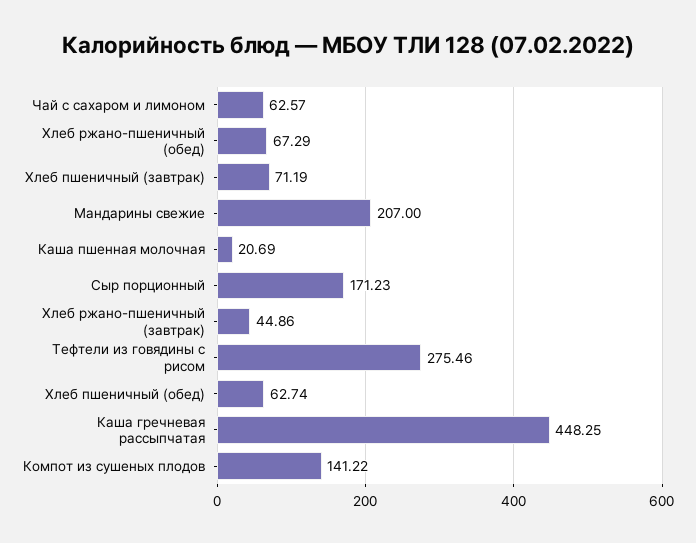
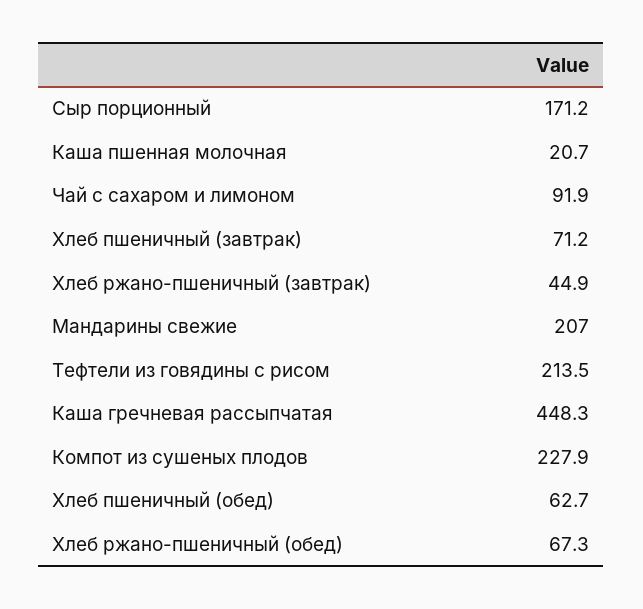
Чай с сахаром и лимоном: 62.57 -> 91.9
Тефтели из говядины с рисом: 275.46 -> 213.5
Компот из сушеных плодов: 141.22 -> 227.9

